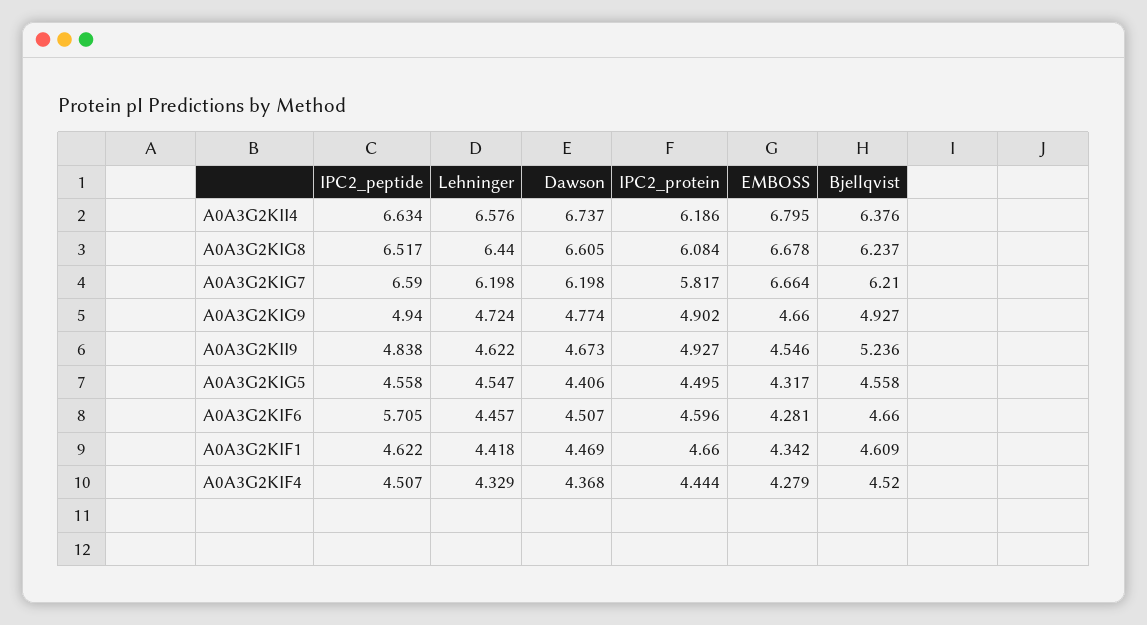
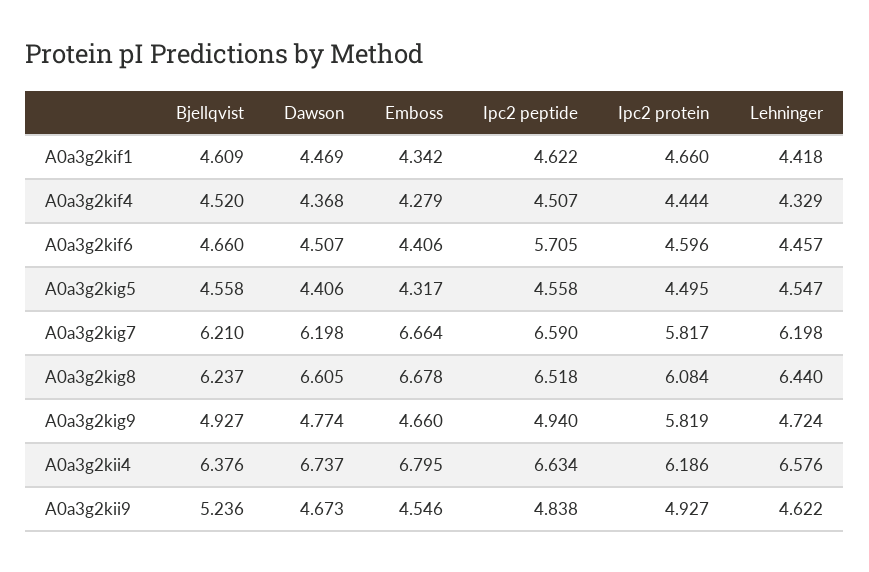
IPC2_peptide, A0A3G2KIG8: 6.517 -> 6.518
IPC2_protein, A0A3G2KIG9: 4.902 -> 5.819
EMBOSS, A0A3G2KIF6: 4.281 -> 4.406

